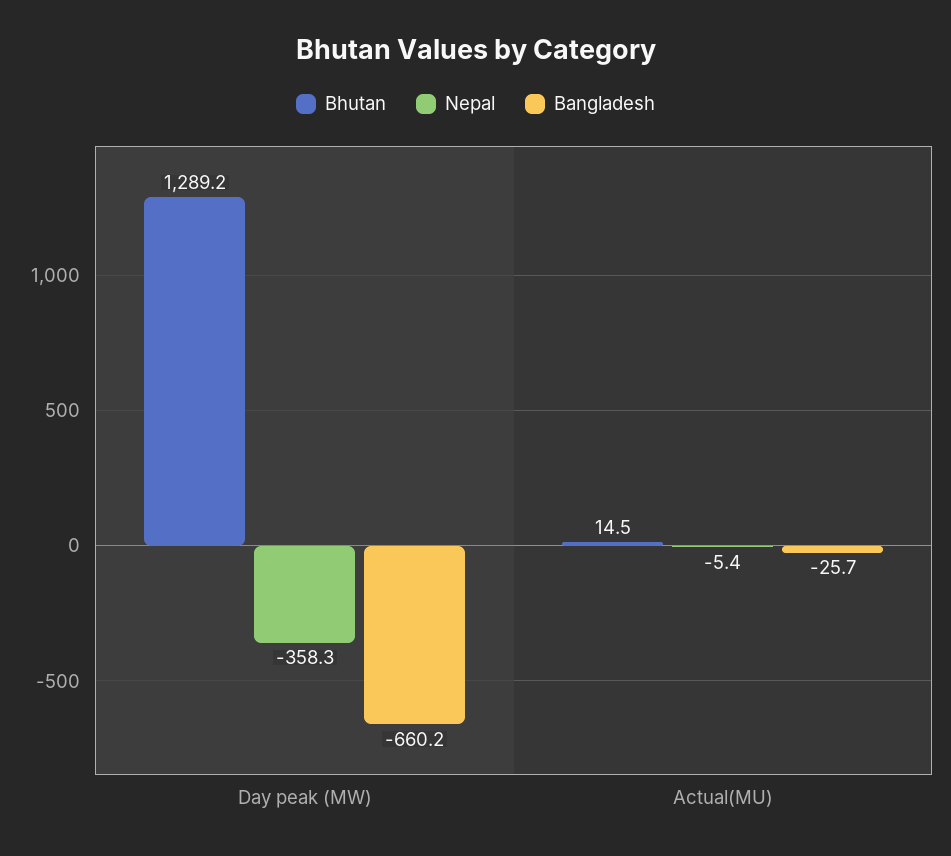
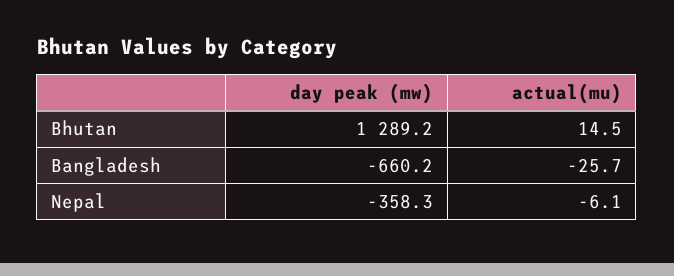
Nepal, Actual(MU): -5.4 -> -6.1

